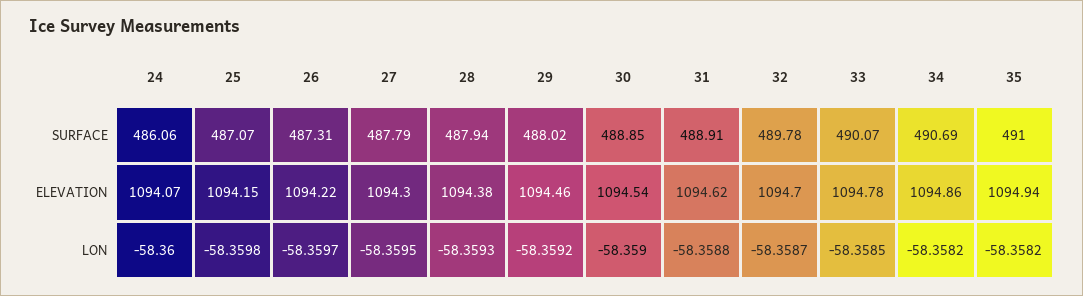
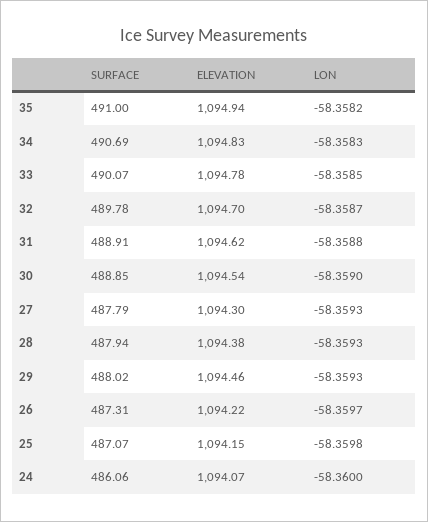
34, ELEVATION: 1094.86 -> 1094.83
27, LON: -58.3595 -> -58.3593
29, LON: -58.3592 -> -58.3593
34, LON: -58.3582 -> -58.3583

